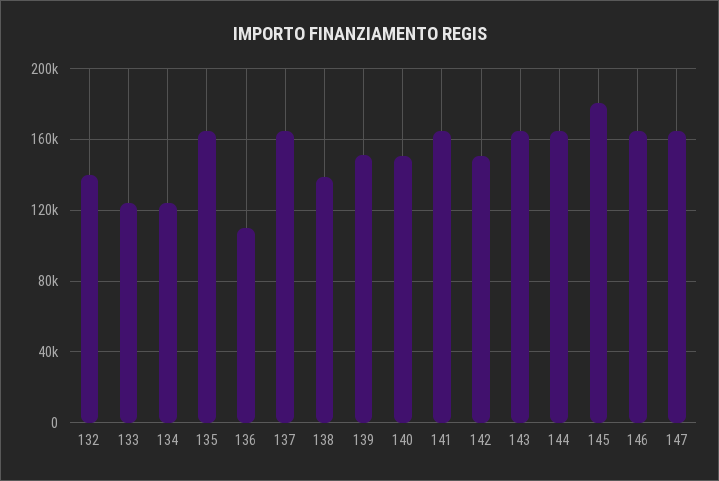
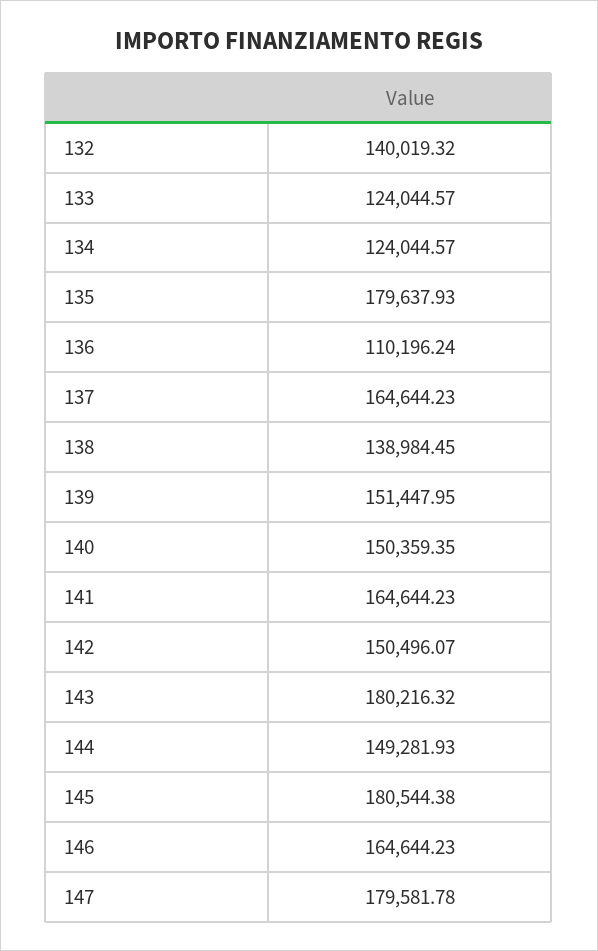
135: 165000 -> 179637.93
143: 165000 -> 180216.32
144: 165000 -> 149281.93
147: 165000 -> 179581.78

